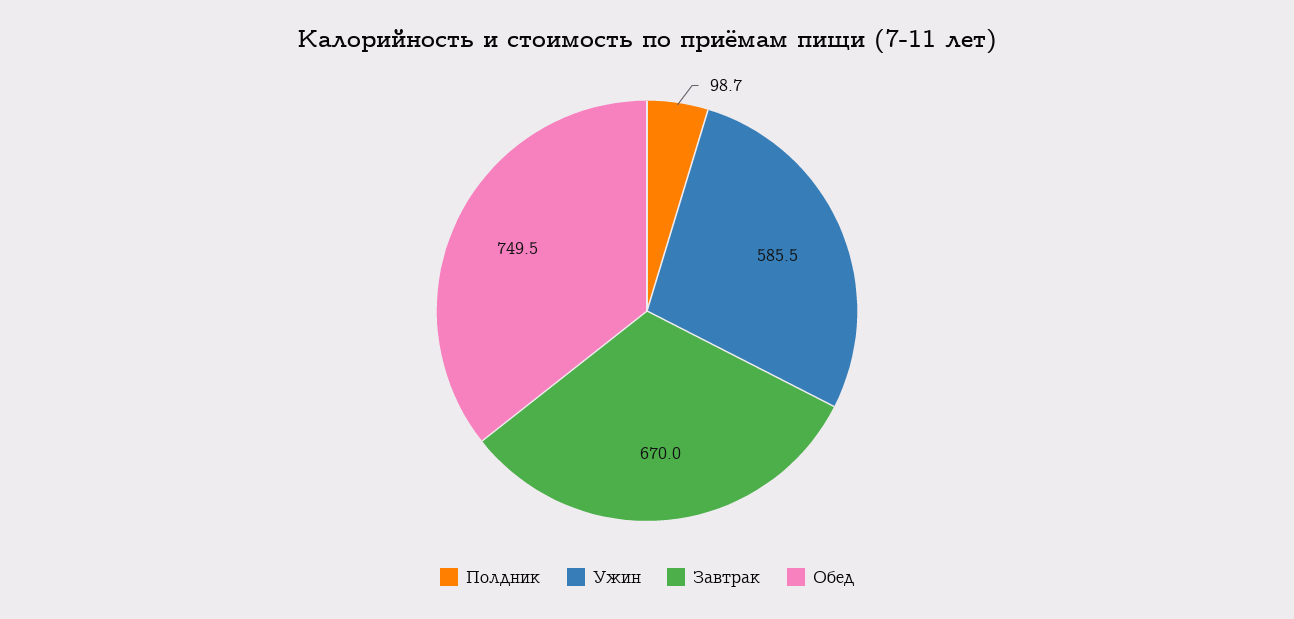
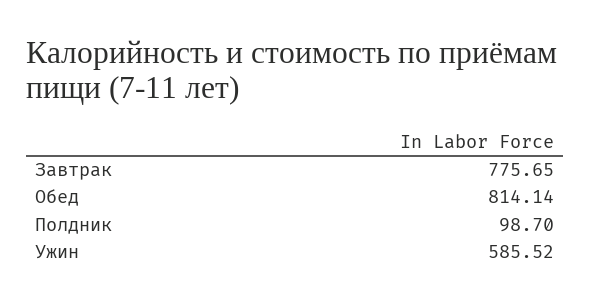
Завтрак: 670 -> 775.65
Обед: 749.5 -> 814.14

